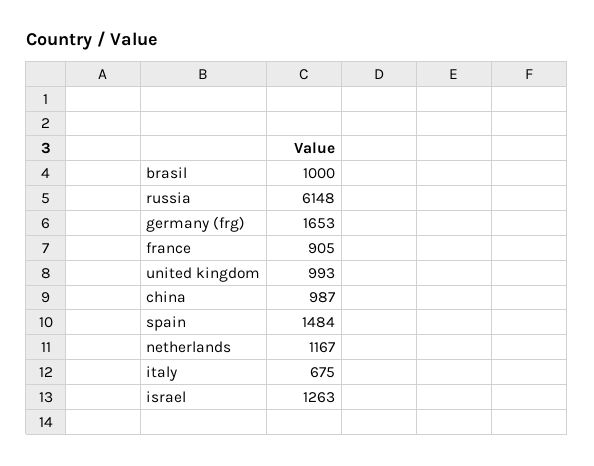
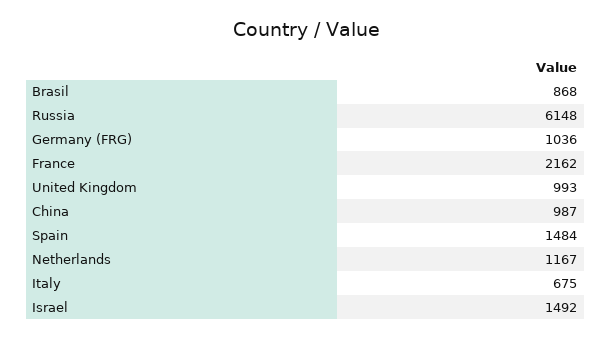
brasil: 1000 -> 868
germany (frg): 1653 -> 1036
france: 905 -> 2162
israel: 1263 -> 1492

